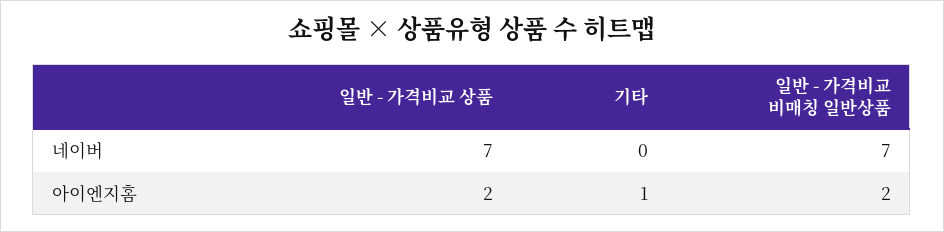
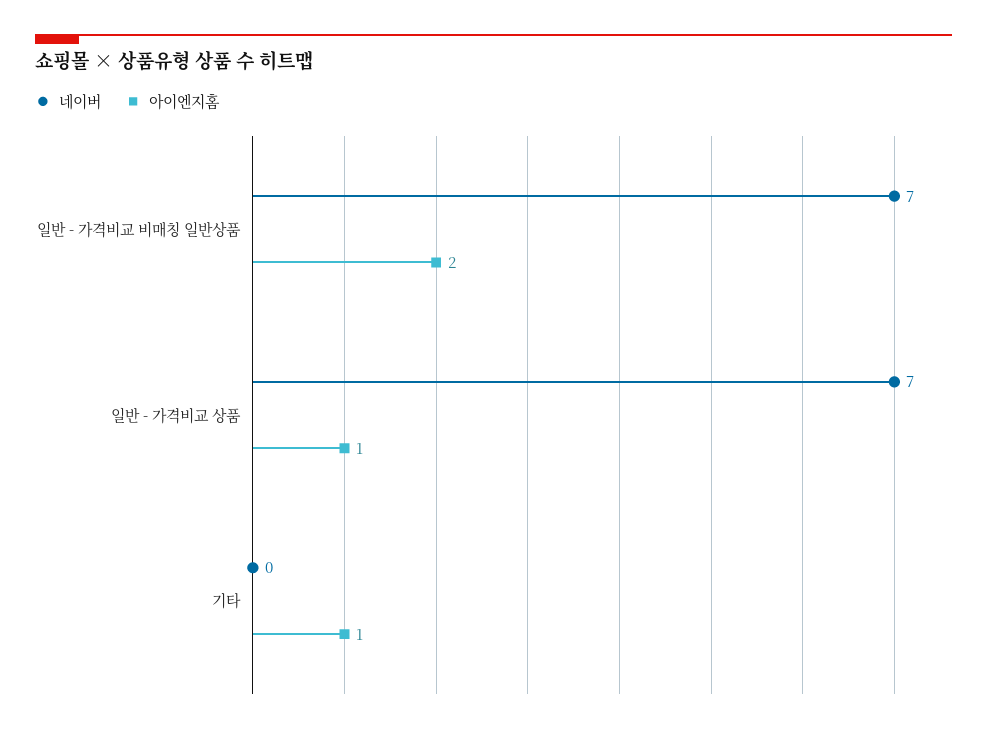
아이엔지홈, 일반 - 가격비교 상품: 2 -> 1

